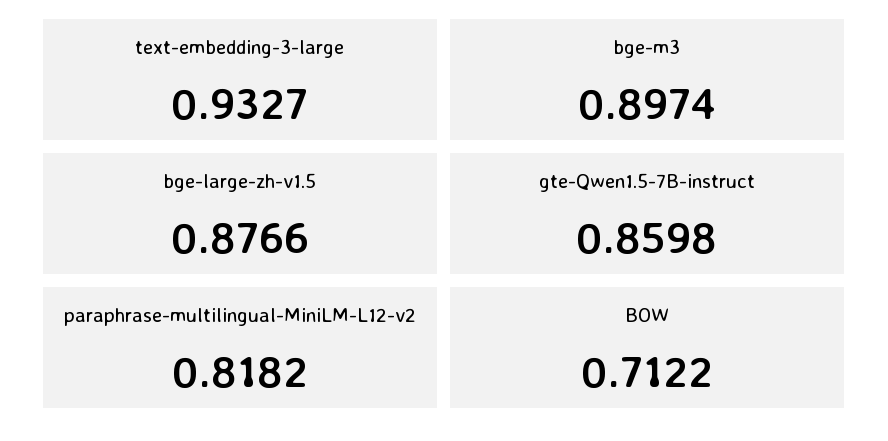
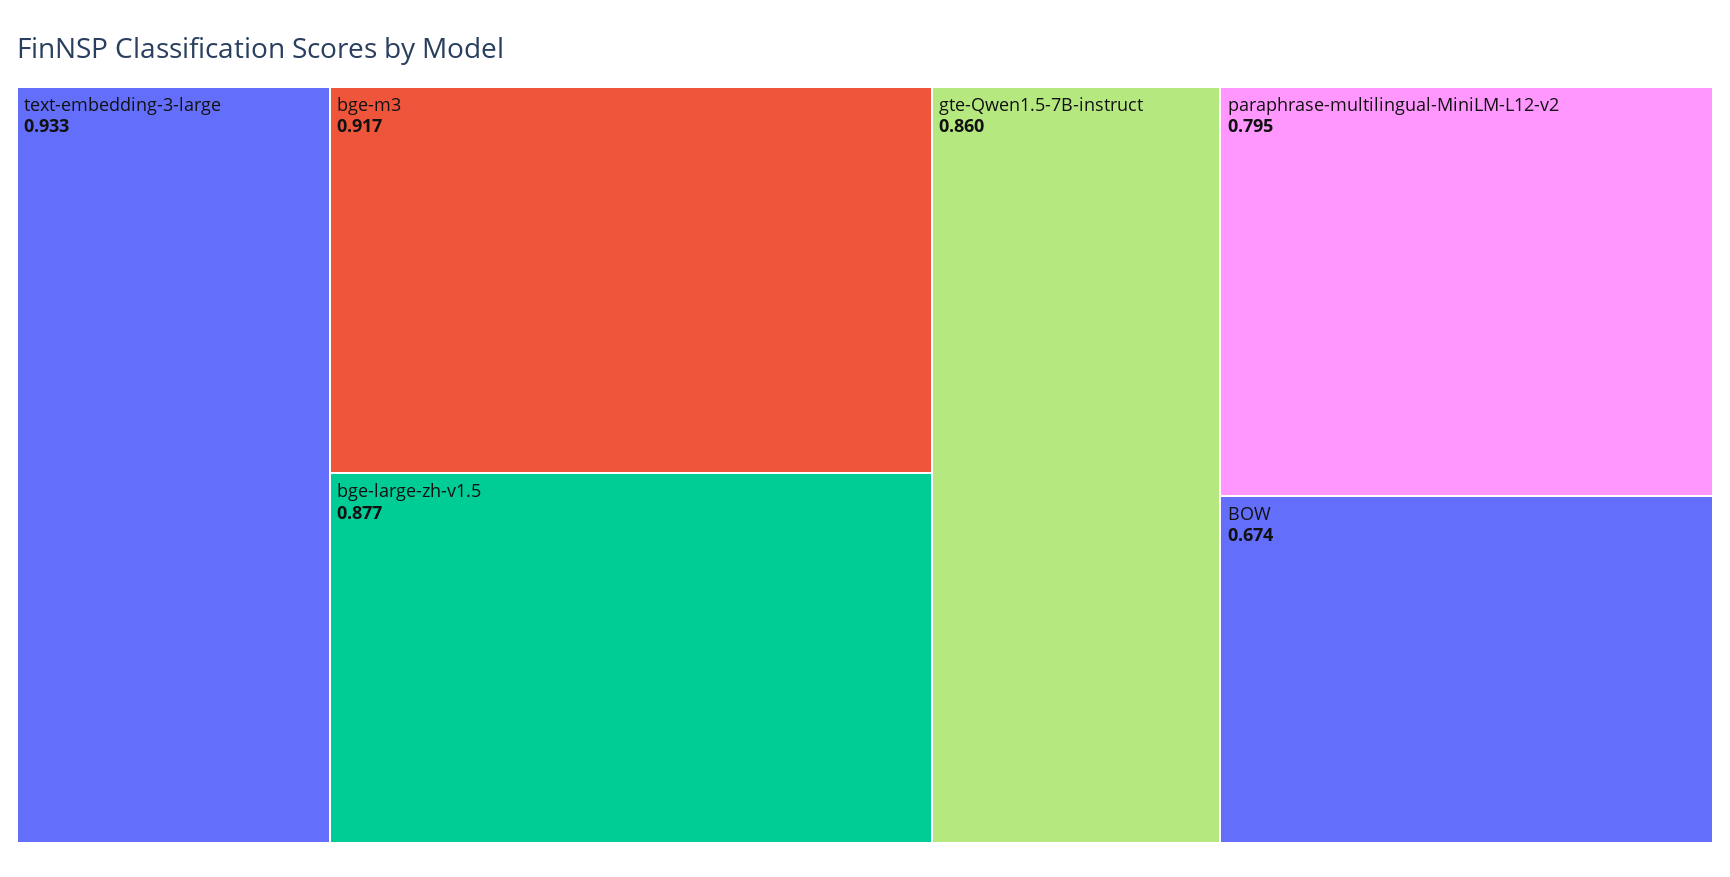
bge-m3: 0.8974 -> 0.917
paraphrase-multilingual-MiniLM-L12-v2: 0.8182 -> 0.795
BOW: 0.7122 -> 0.674

